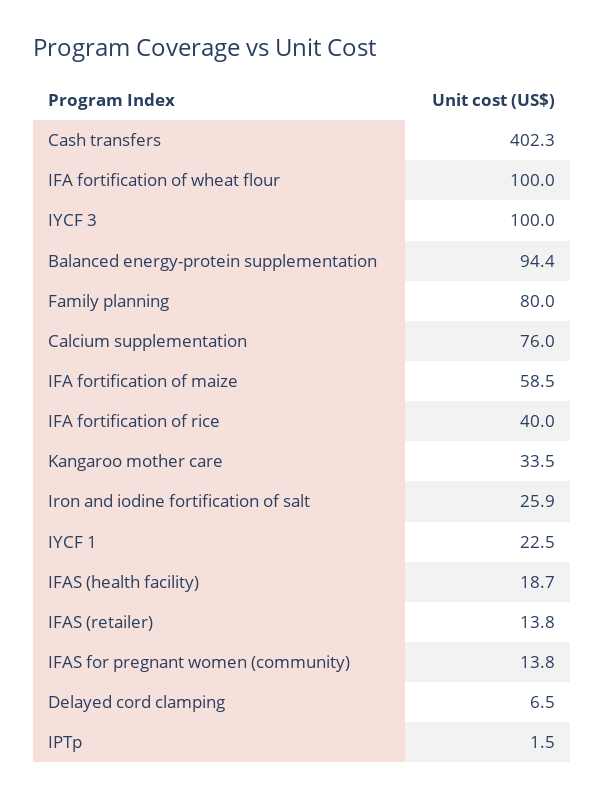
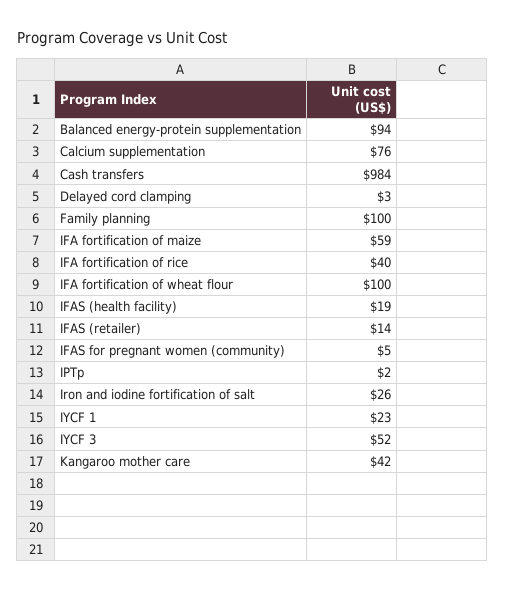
Cash transfers: 402.3 -> 984
IYCF 3: 100 -> 52
Family planning: 80 -> 100
Kangaroo mother care: 33.5 -> 42
IFAS for pregnant women (community): 13.8 -> 5
Delayed cord clamping: 6.5 -> 3

